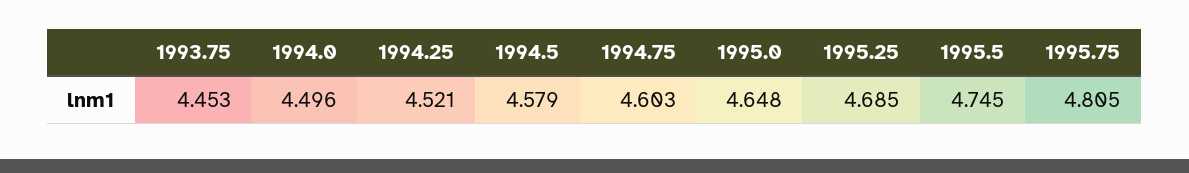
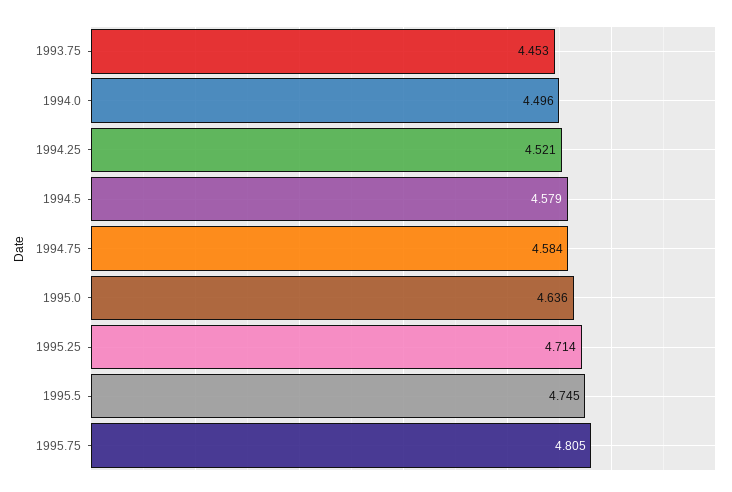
1994.75: 4.603 -> 4.584
1995.0: 4.648 -> 4.636
1995.25: 4.685 -> 4.714

